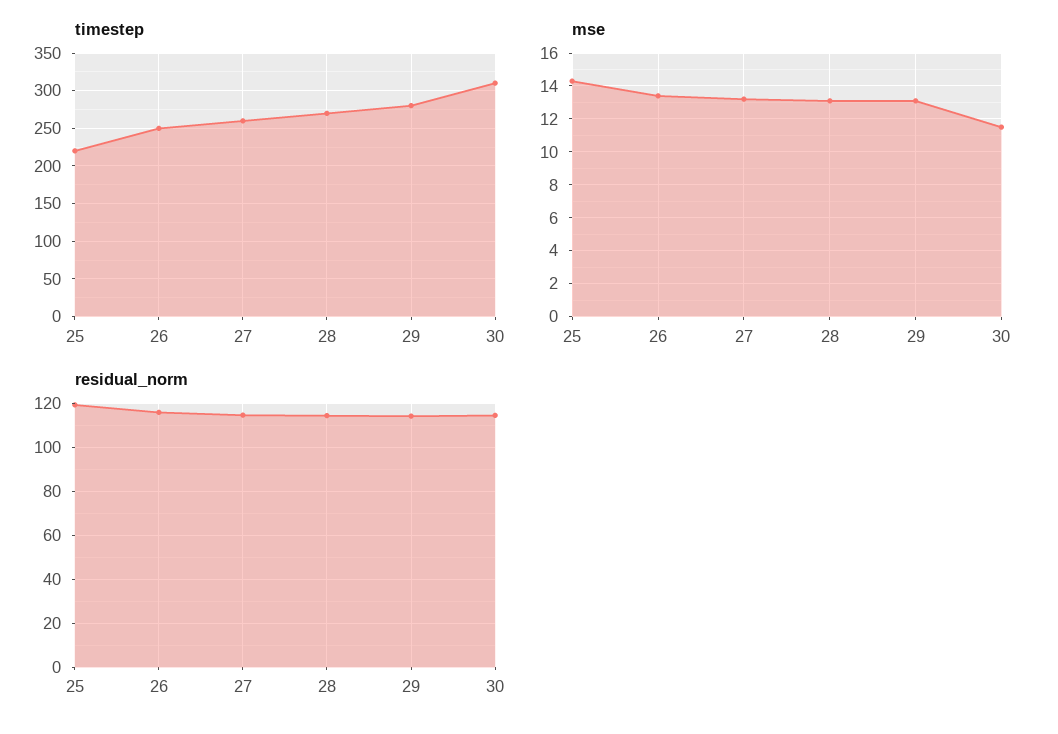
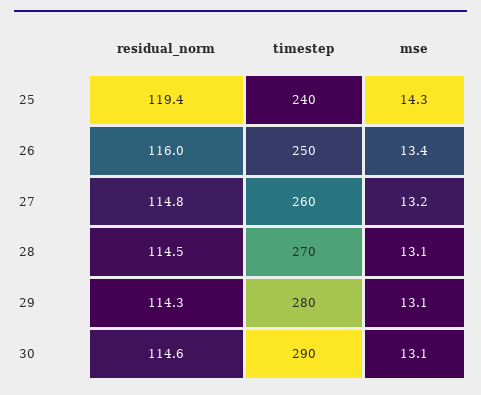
timestep, 25: 220 -> 240
timestep, 30: 310 -> 290
mse, 30: 11.5 -> 13.1

